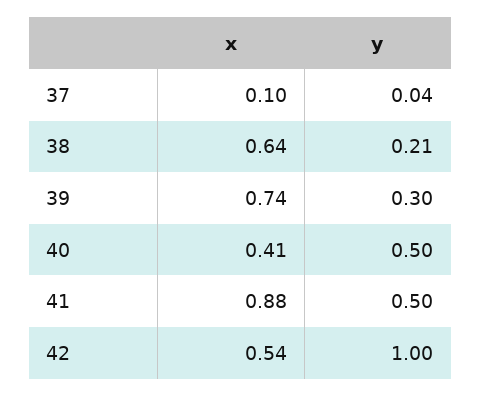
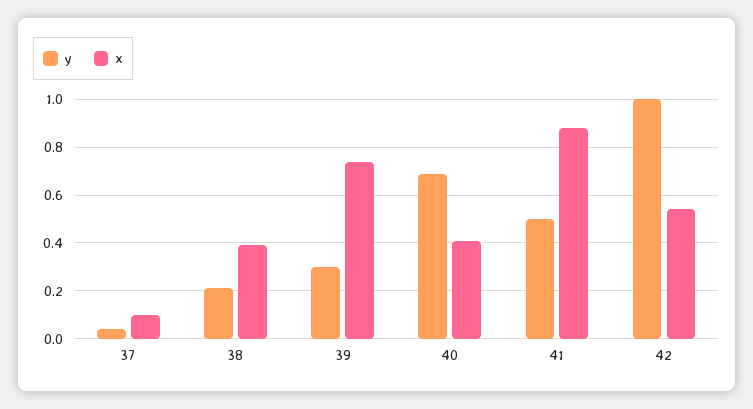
x, 38: 0.64 -> 0.4
y, 40: 0.5 -> 0.7

